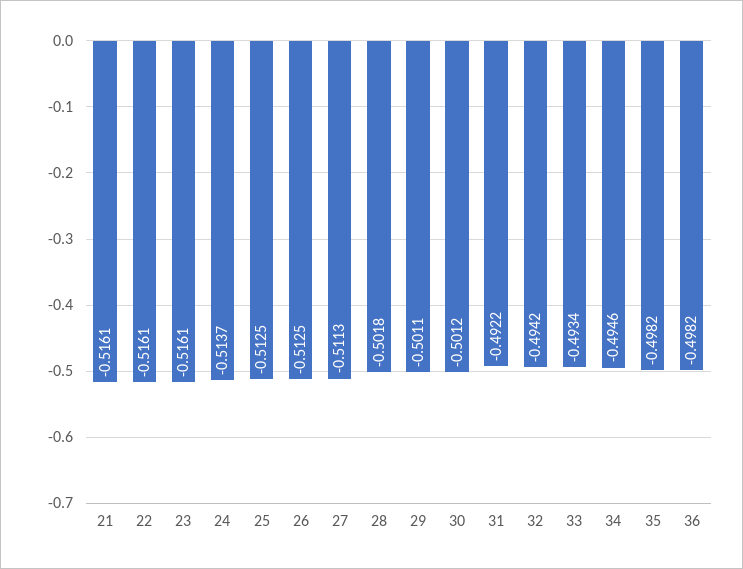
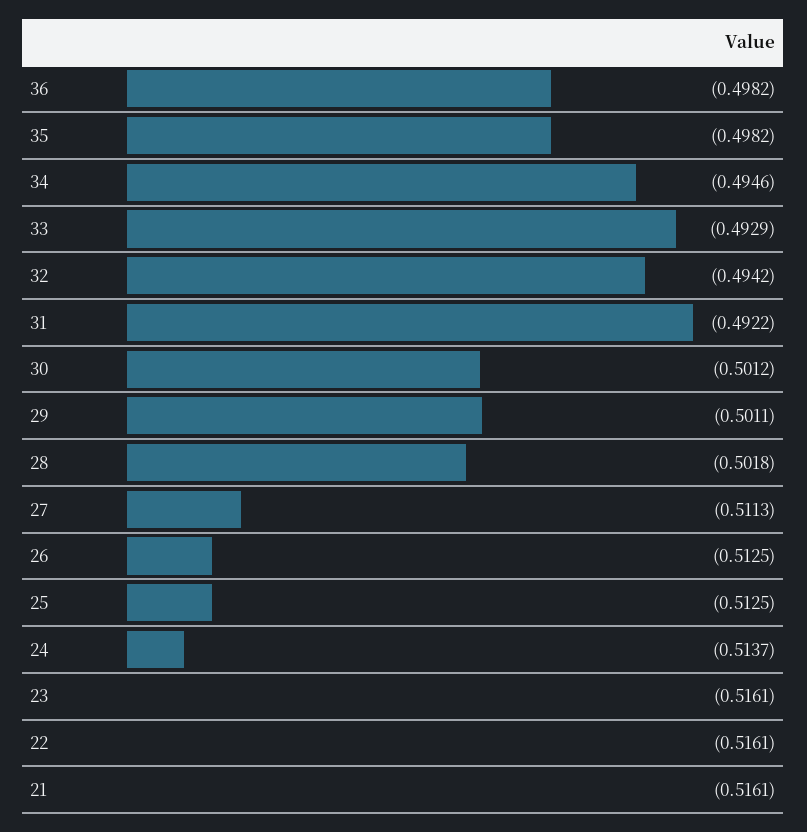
33: -0.4934 -> -0.4929

